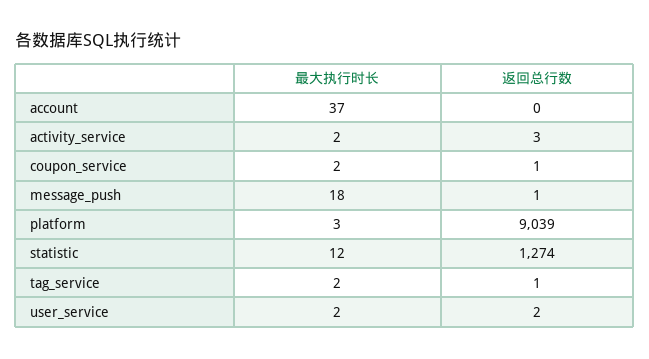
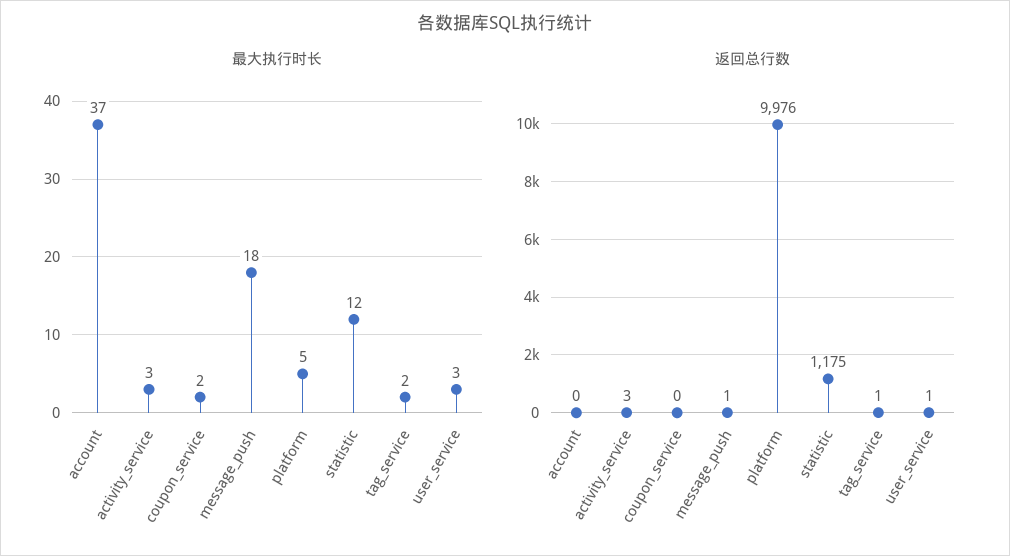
最大执行时长, activity_service: 2 -> 3
返回总行数, coupon_service: 1 -> 0
最大执行时长, platform: 3 -> 5
返回总行数, platform: 9039 -> 9976
返回总行数, statistic: 1274 -> 1175
最大执行时长, user_service: 2 -> 3
返回总行数, user_service: 2 -> 1

